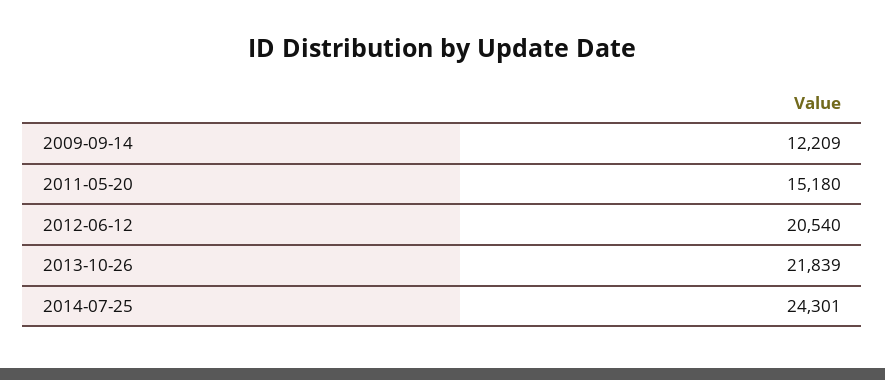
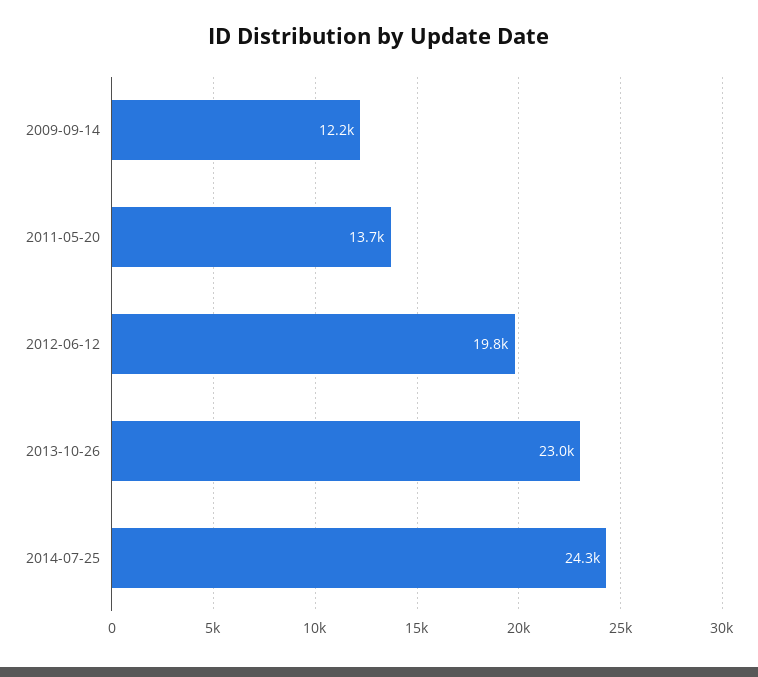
2011-05-20: 15180 -> 13700
2012-06-12: 20540 -> 19800
2013-10-26: 21839 -> 23000

